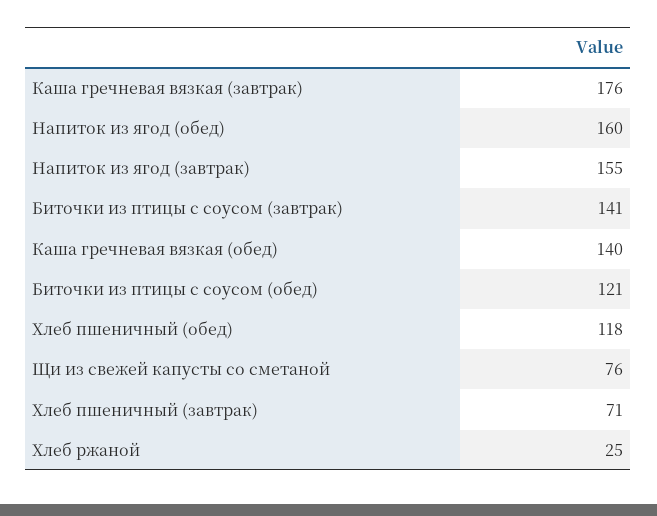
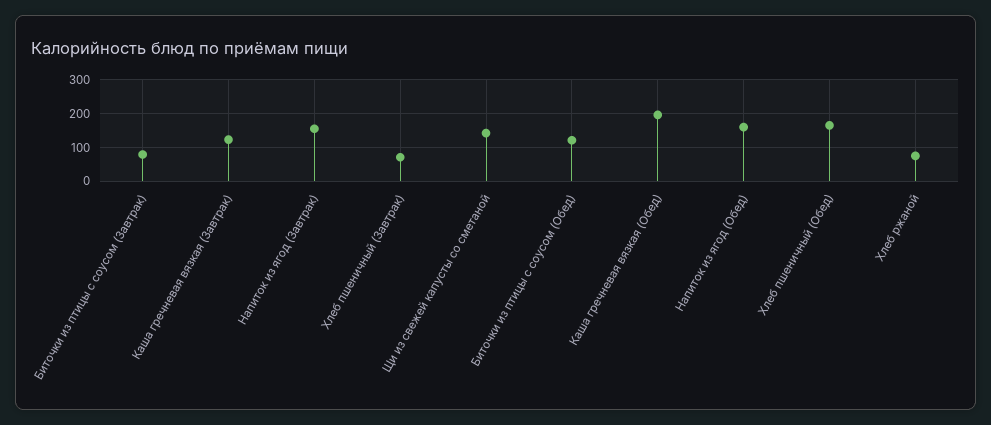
Каша гречневая вязкая (завтрак): 176 -> 120
Биточки из птицы с соусом (завтрак): 141 -> 80
Каша гречневая вязкая (обед): 140 -> 200
Хлеб пшеничный (обед): 118 -> 160
Щи из свежей капусты со сметаной: 76 -> 140
Хлеб ржаной: 25 -> 80

